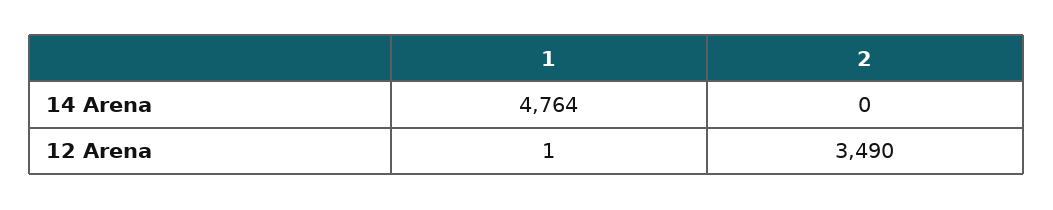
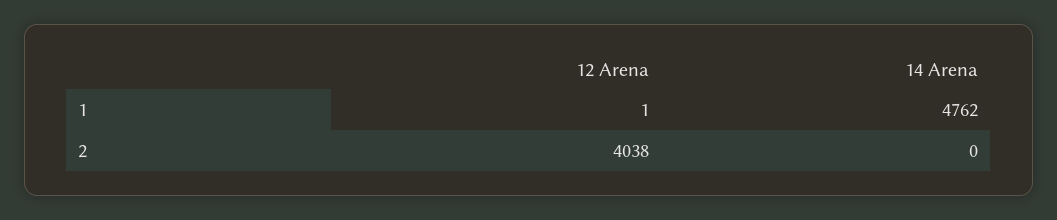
1, 14 Arena: 4764 -> 4762
2, 12 Arena: 3490 -> 4038

